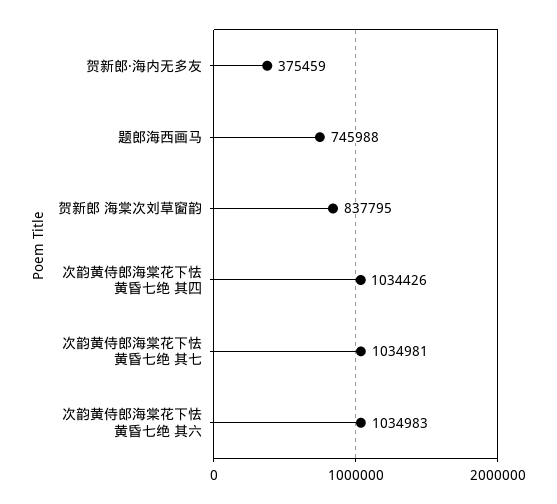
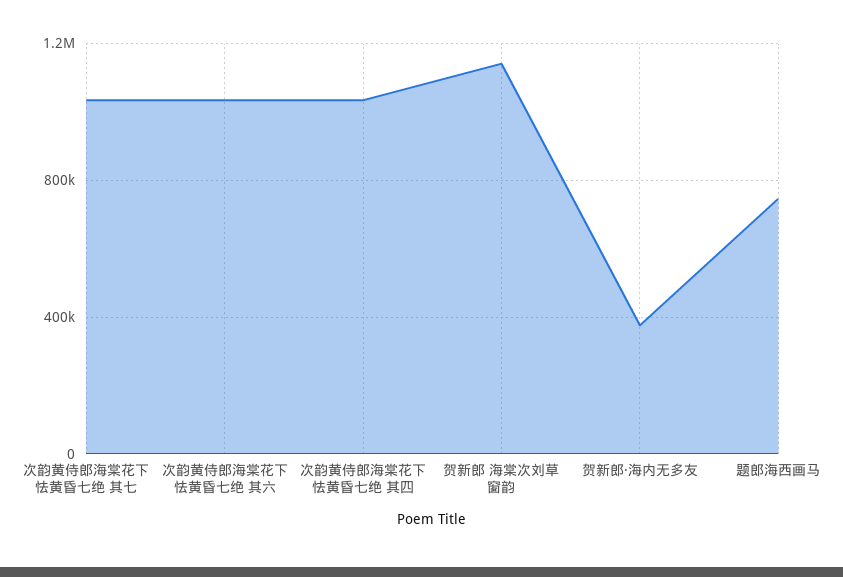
贺新郎 海棠次刘草窗韵: 837795 -> 1150000

